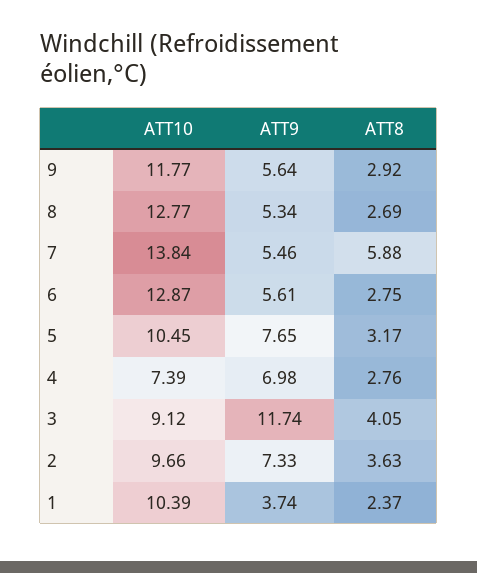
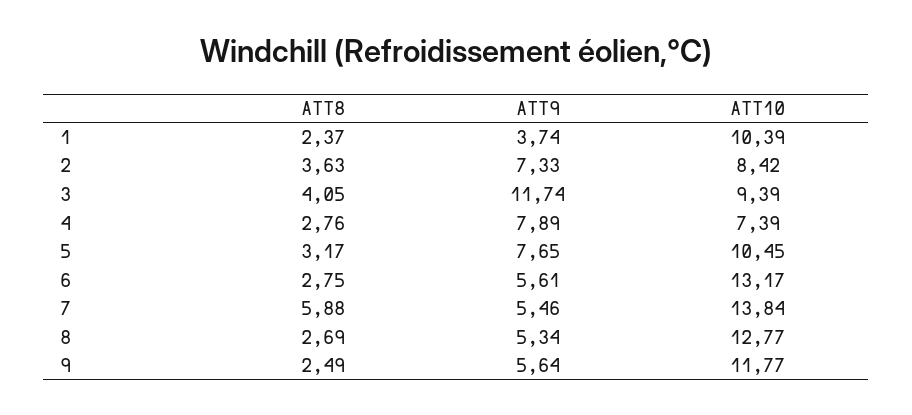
ATT8, 9: 2.92 -> 2.49
ATT10, 6: 12.87 -> 13.17
ATT9, 4: 6.98 -> 7.89
ATT10, 3: 9.12 -> 9.39
ATT10, 2: 9.66 -> 8.42

